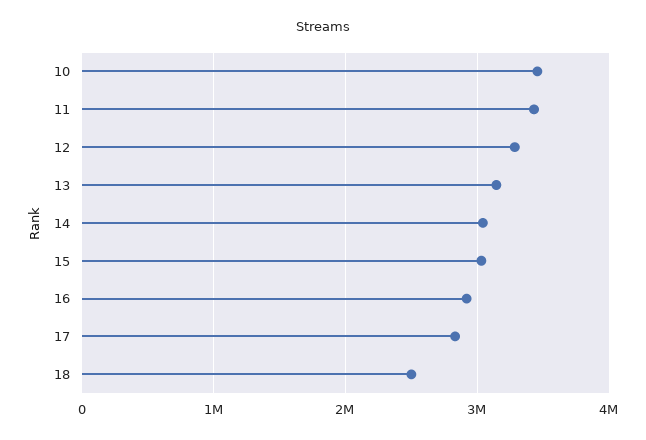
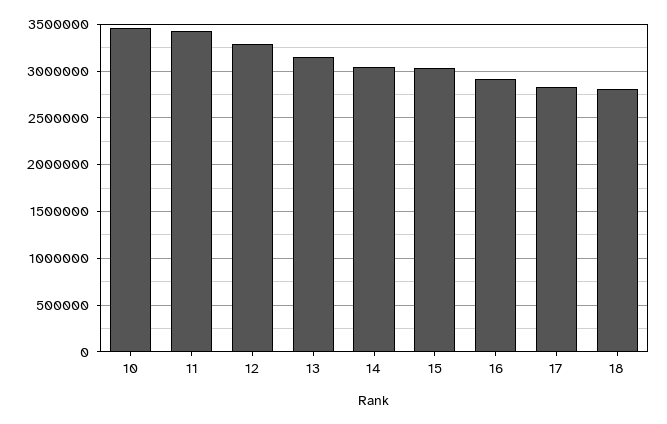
18: 2500000 -> 2800000

